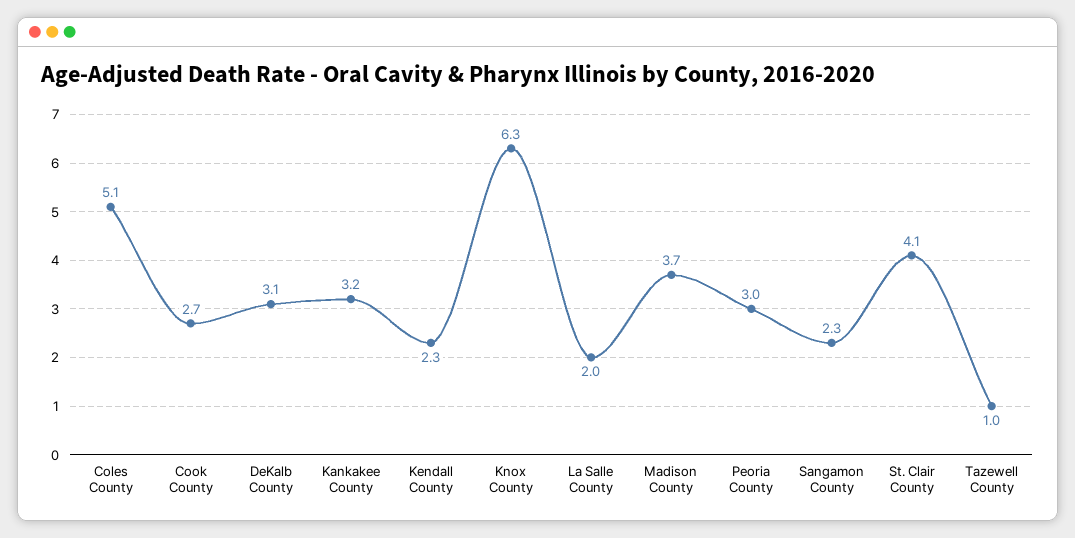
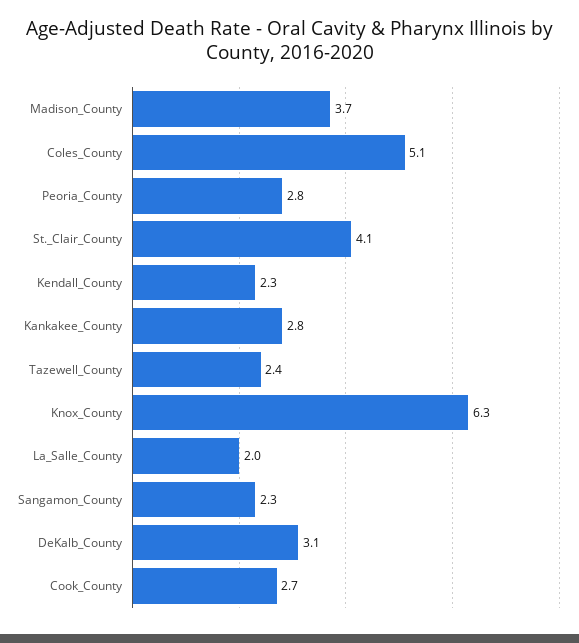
Kankakee County: 3.2 -> 2.8
Peoria County: 3 -> 2.8
Tazewell County: 1 -> 2.4

